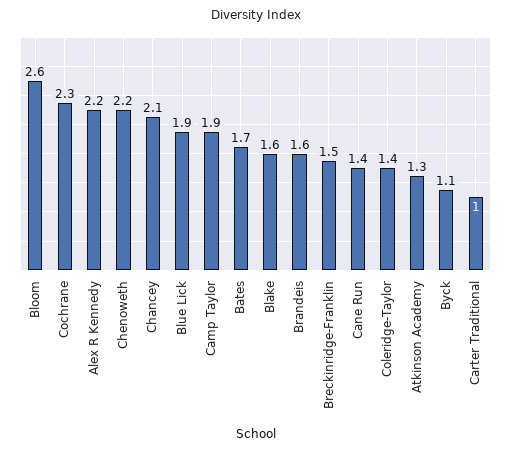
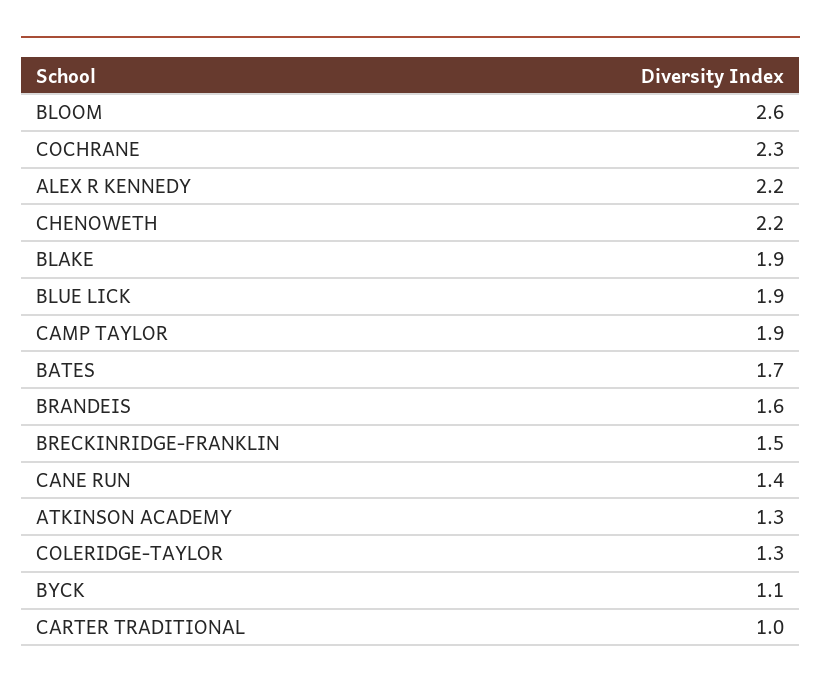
Chancey: 2.1 -> none
Blake: 1.6 -> 1.9
Coleridge-Taylor: 1.4 -> 1.3

